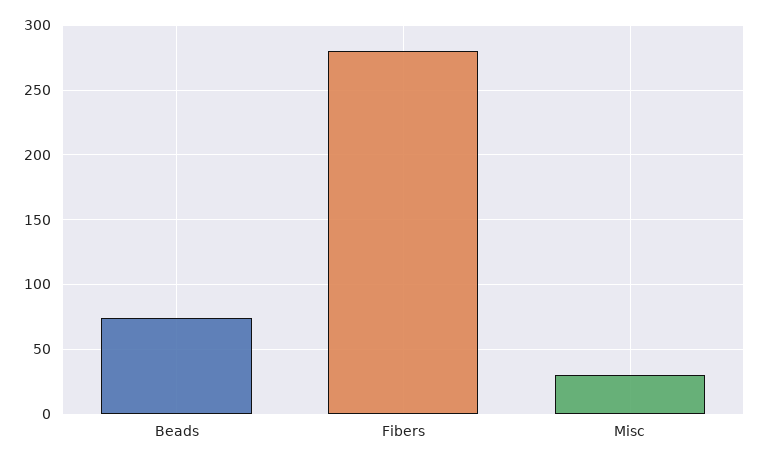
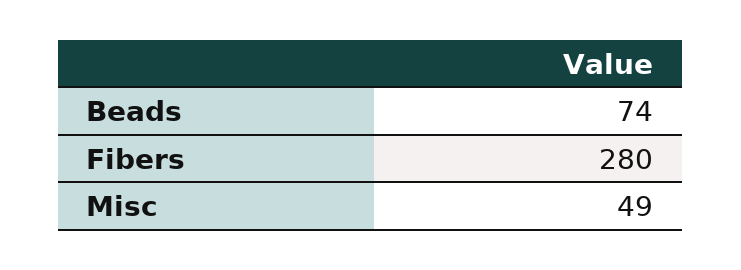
Misc: 30 -> 49

